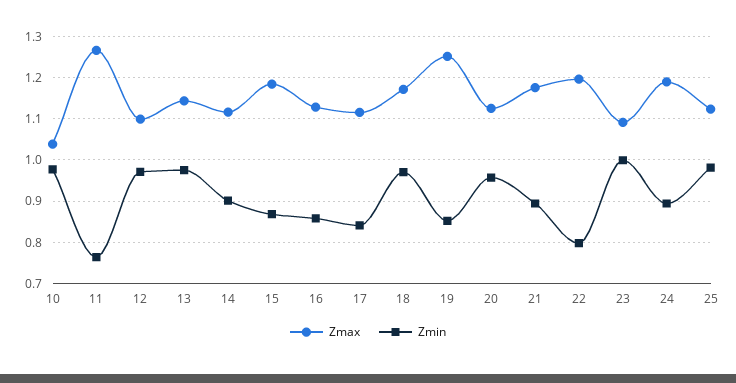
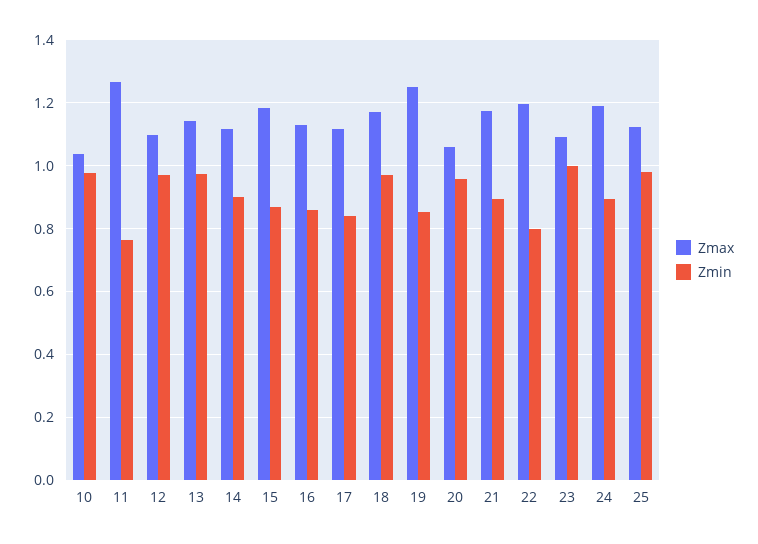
Zmax, 20: 1.12 -> 1.06

